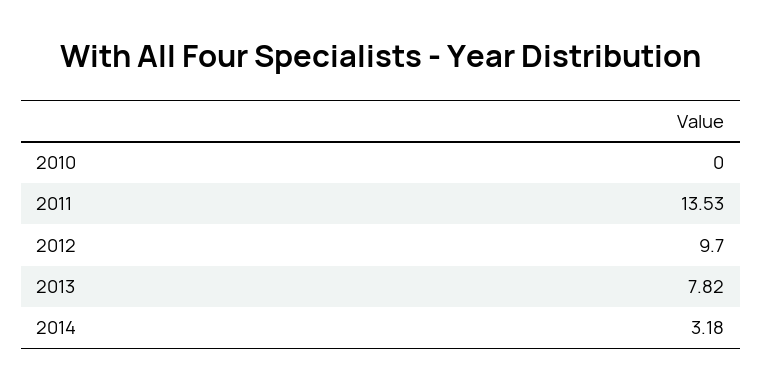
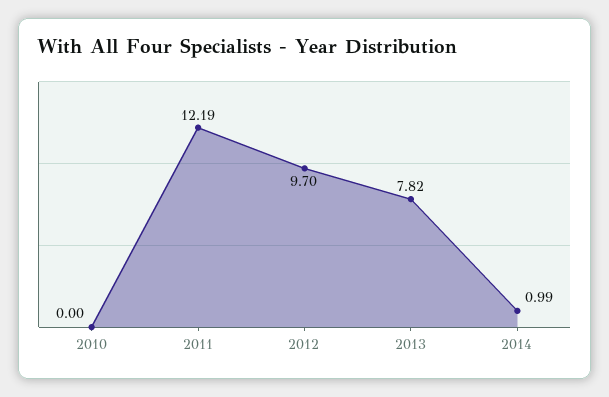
2011: 13.53 -> 12.19
2014: 3.18 -> 0.99

